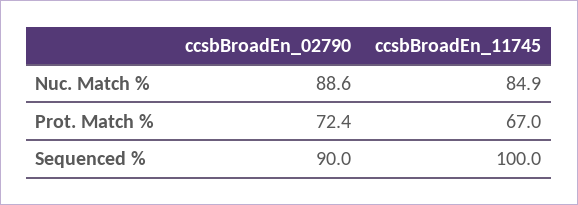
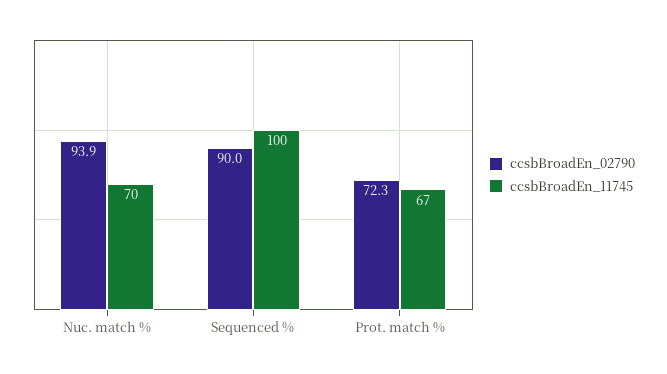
ccsbBroadEn_02790, Nuc. Match %: 88.6 -> 93.9
ccsbBroadEn_11745, Nuc. Match %: 84.9 -> 70
ccsbBroadEn_02790, Prot. Match %: 72.4 -> 72.3

